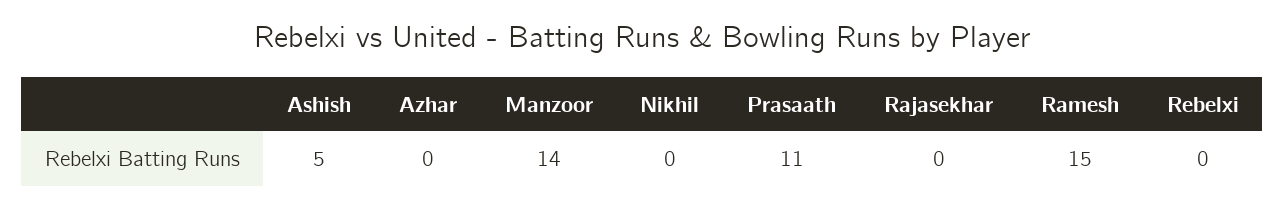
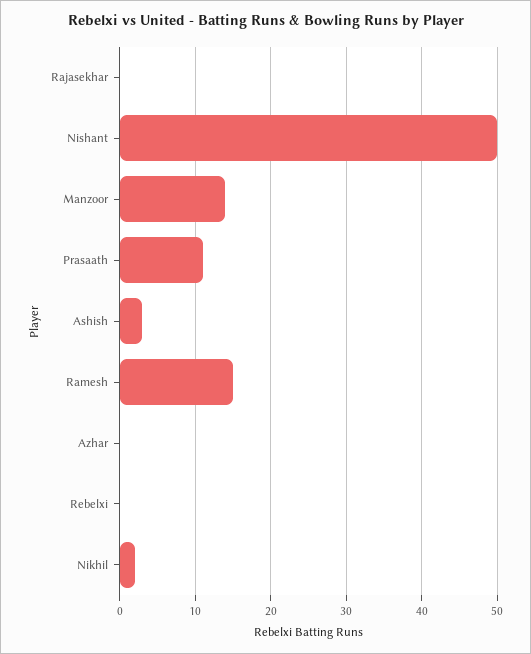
Ashish: 5 -> 3
Nikhil: 0 -> 2
Nishant: none -> 50

